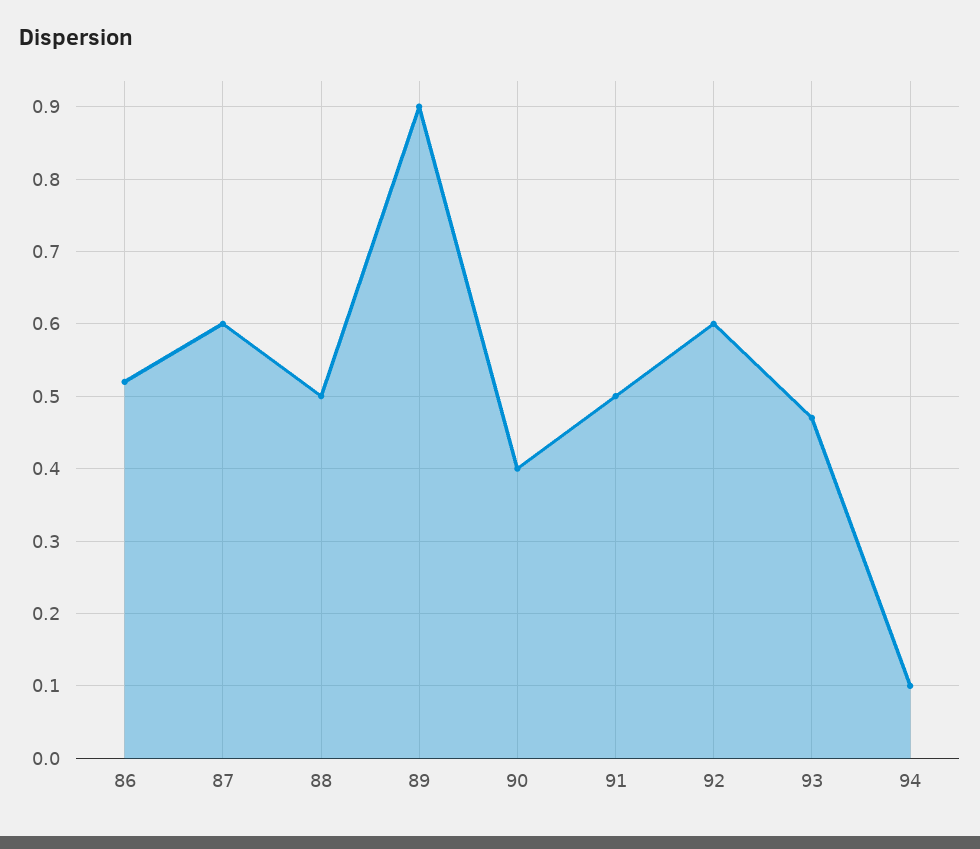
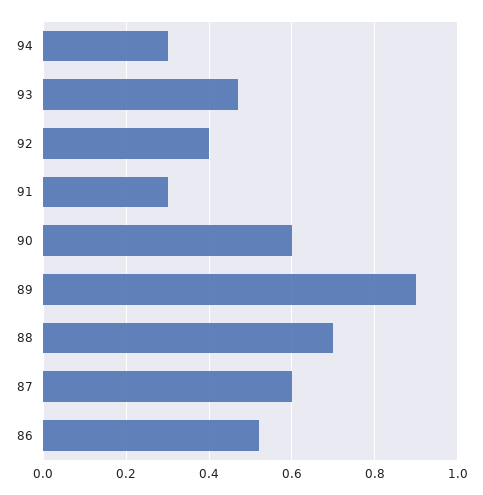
88: 0.5 -> 0.7
90: 0.4 -> 0.6
91: 0.5 -> 0.3
92: 0.6 -> 0.4
94: 0.1 -> 0.3

